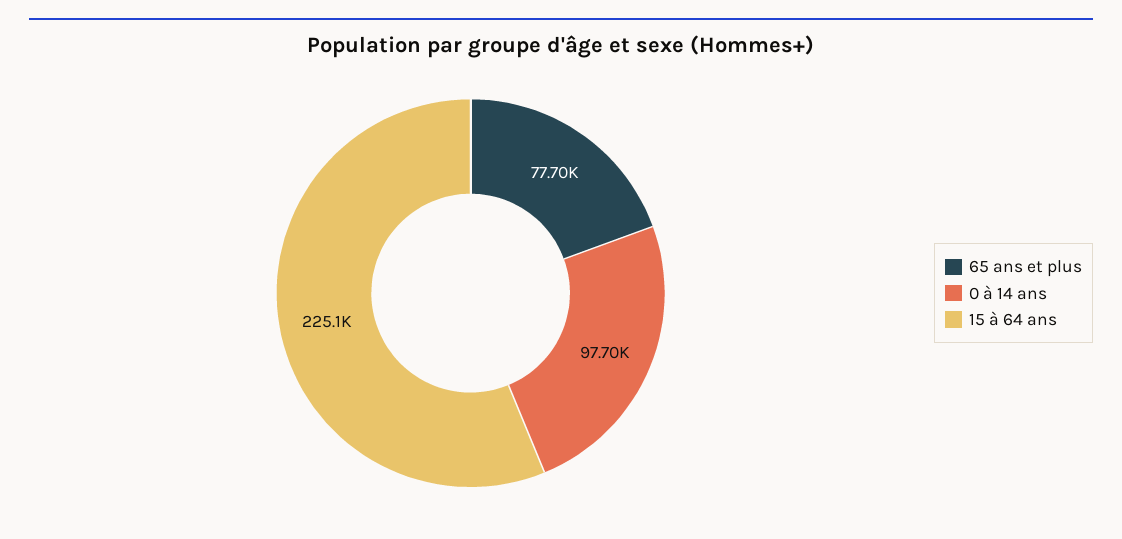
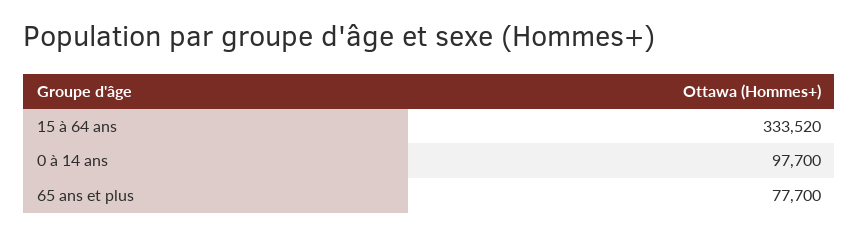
15 à 64 ans: 225100 -> 333520

